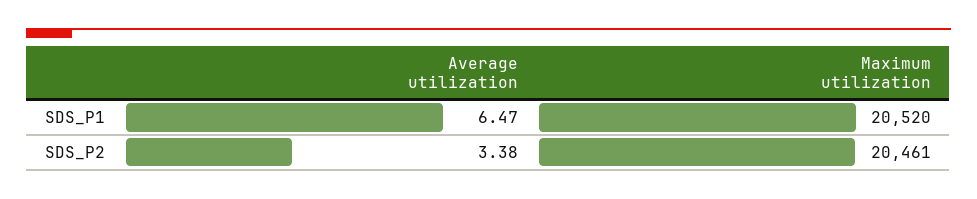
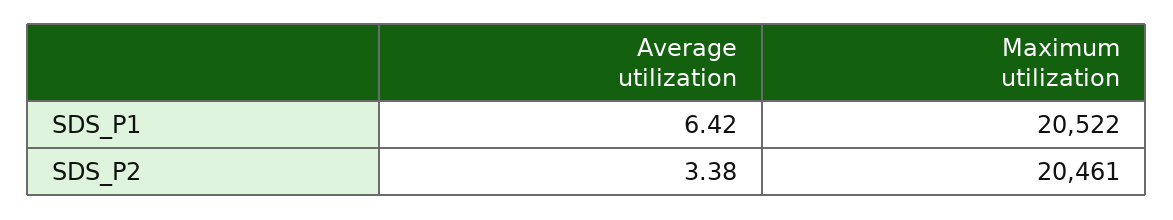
Average utilization, SDS_P1: 6.47 -> 6.42
Maximum utilization, SDS_P1: 20520 -> 20522

